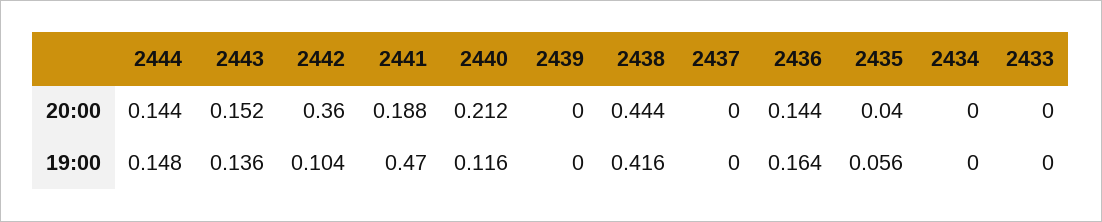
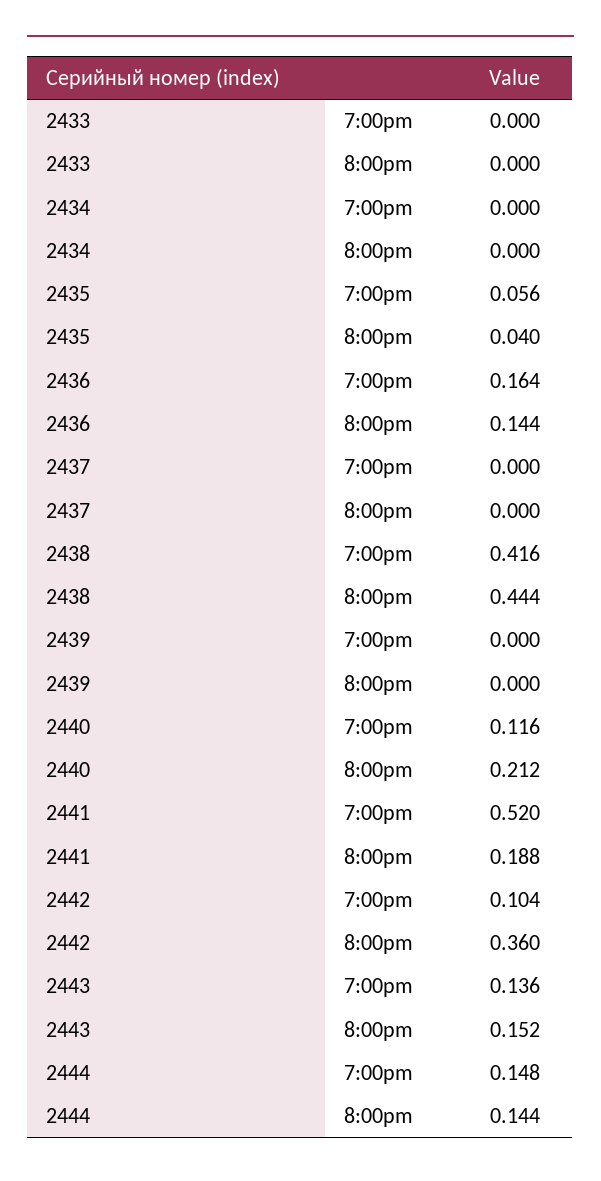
2441, 19:00: 0.47 -> 0.52

